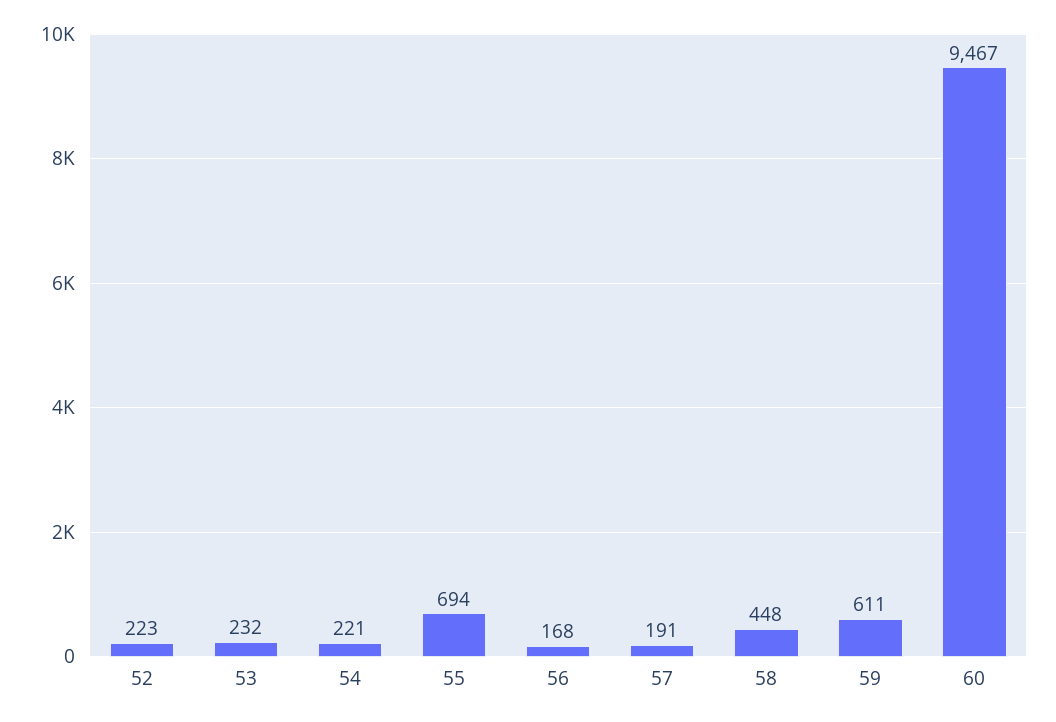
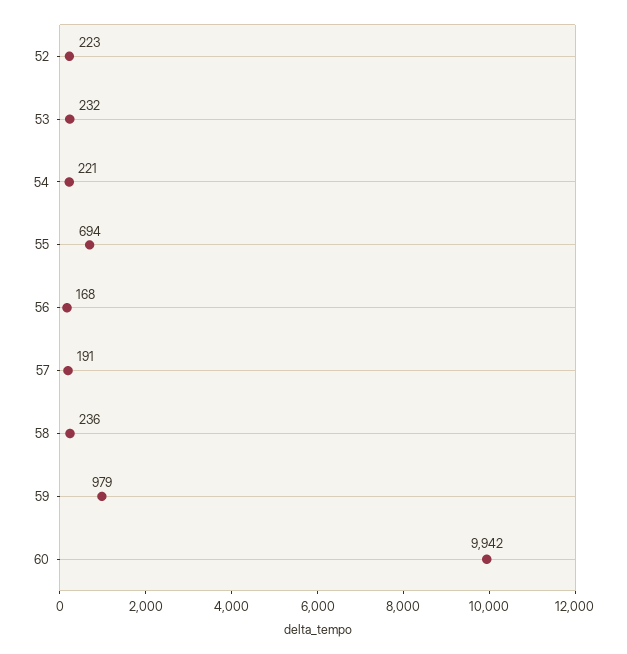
58: 448 -> 236
59: 611 -> 979
60: 9467 -> 9942

